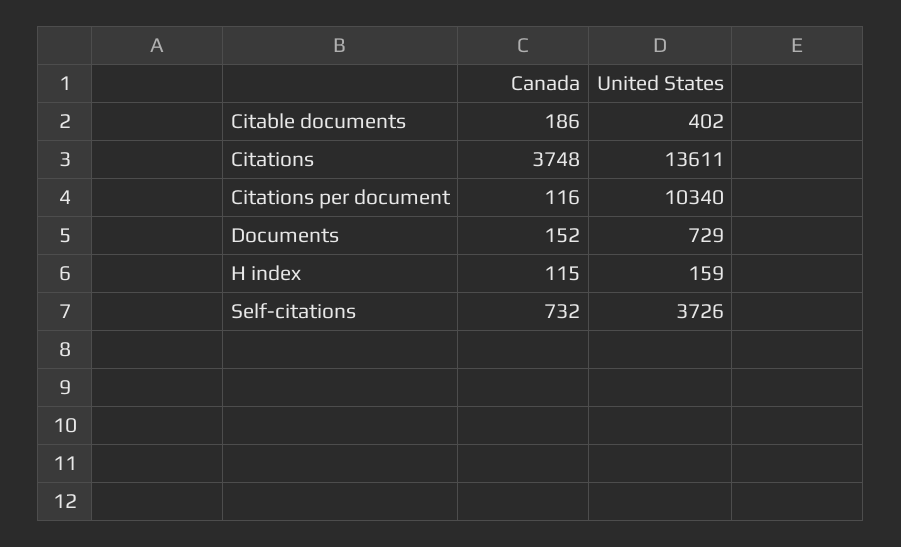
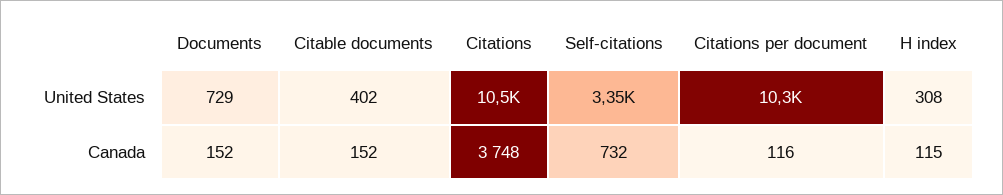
Canada, Citable documents: 186 -> 152
United States, Citations: 13611 -> 10500
United States, H index: 159 -> 308
United States, Self-citations: 3726 -> 3350

